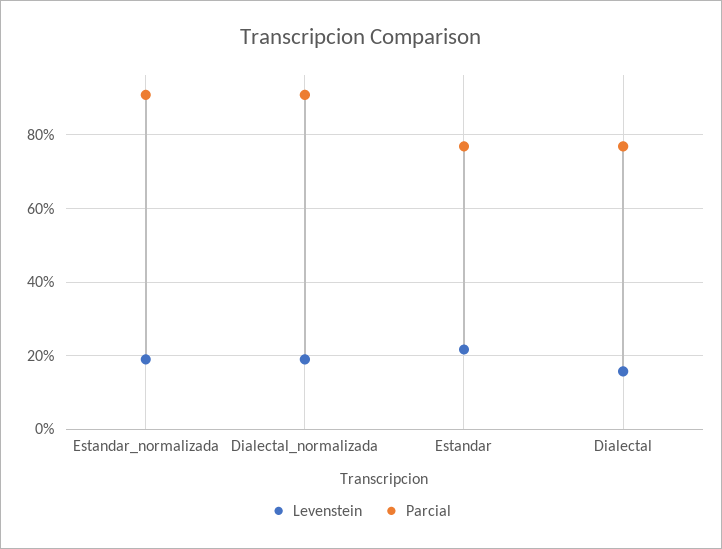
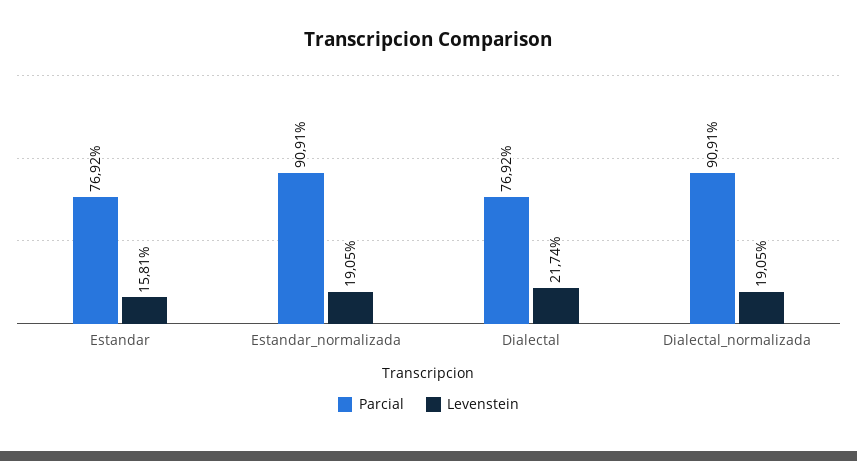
Levenstein, Estandar: 22 -> 15.81
Levenstein, Dialectal: 16 -> 21.74

